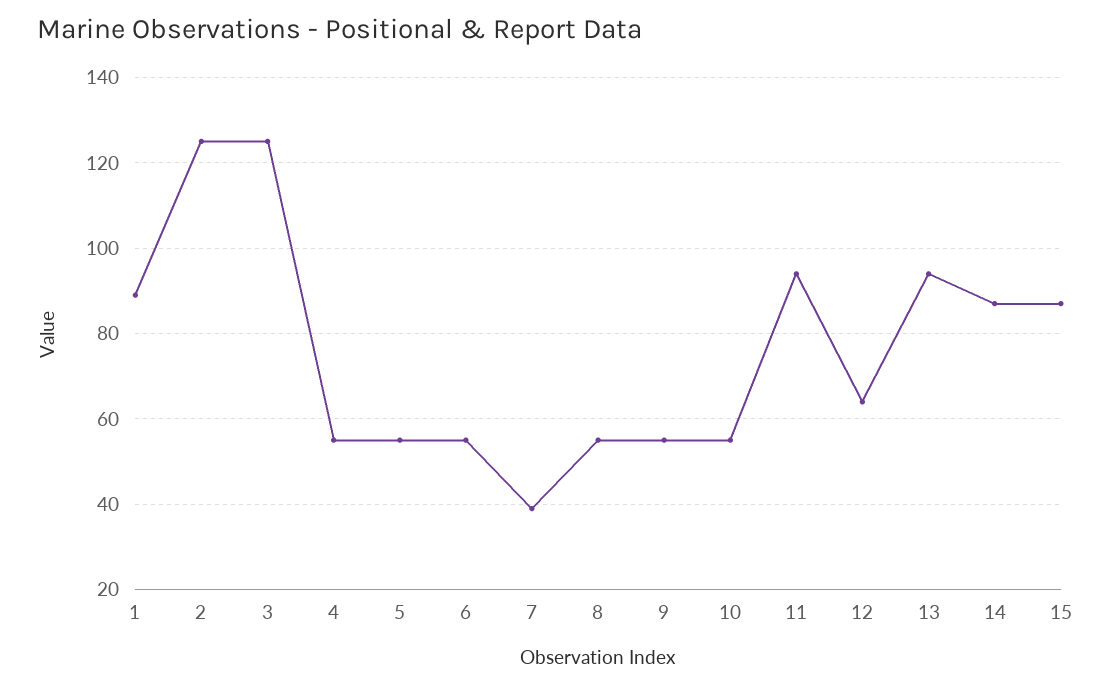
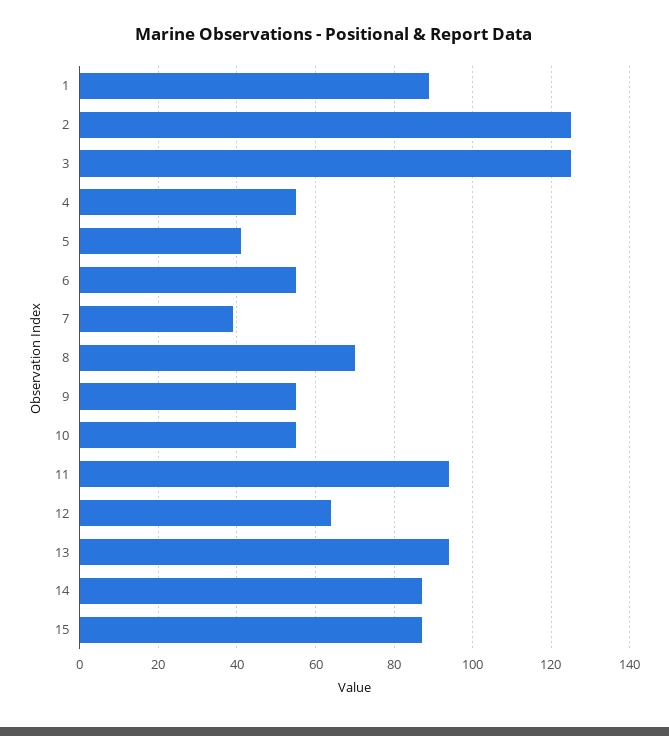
5: 55 -> 40
8: 55 -> 70

